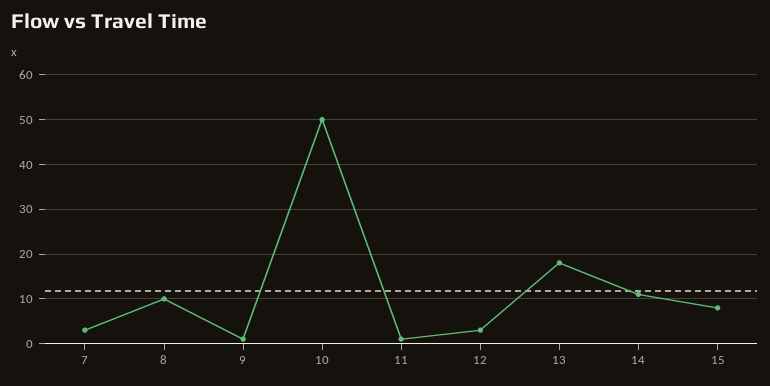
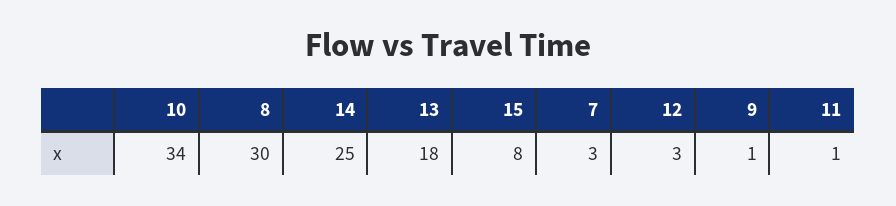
8: 10 -> 30
10: 50 -> 34
14: 10 -> 25

